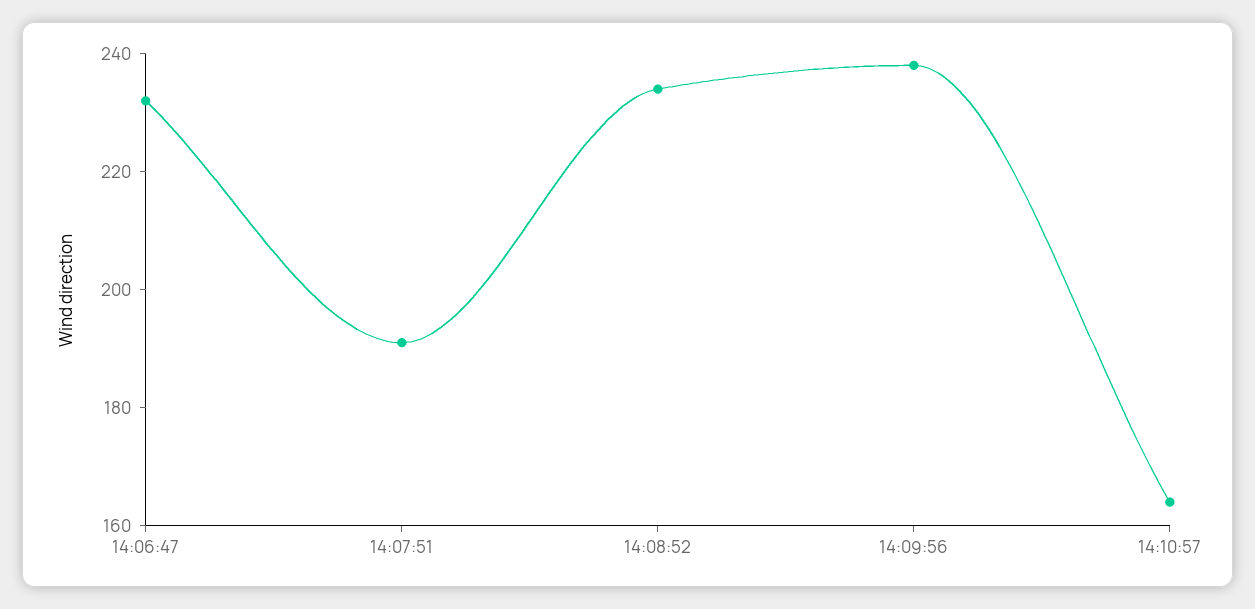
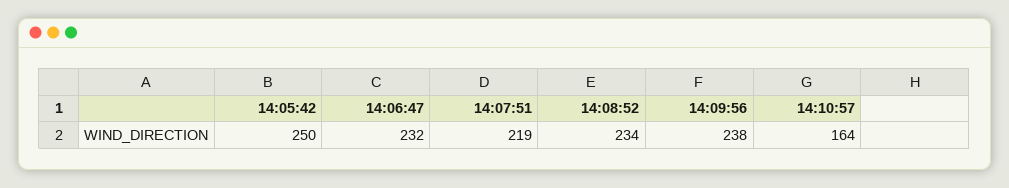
14:07:51: 190 -> 219
14:05:42: none -> 250

